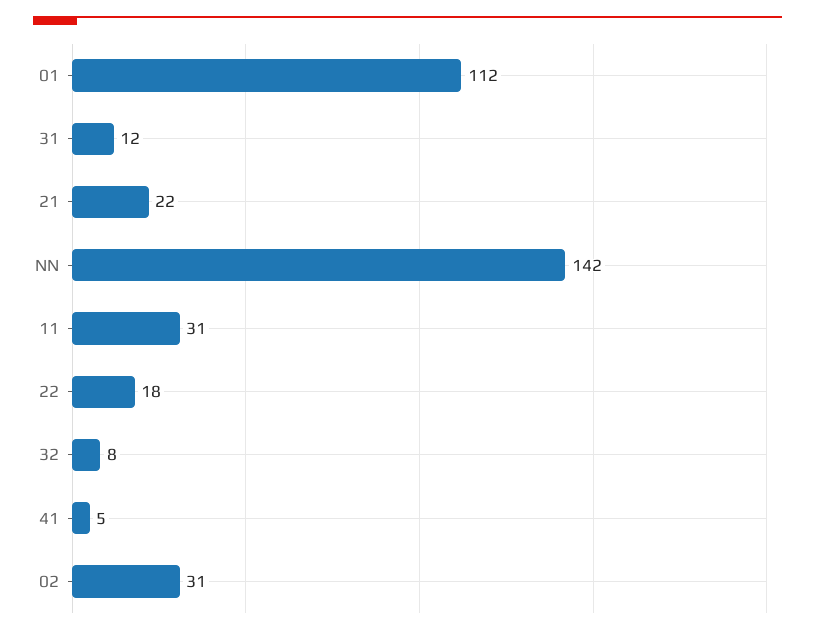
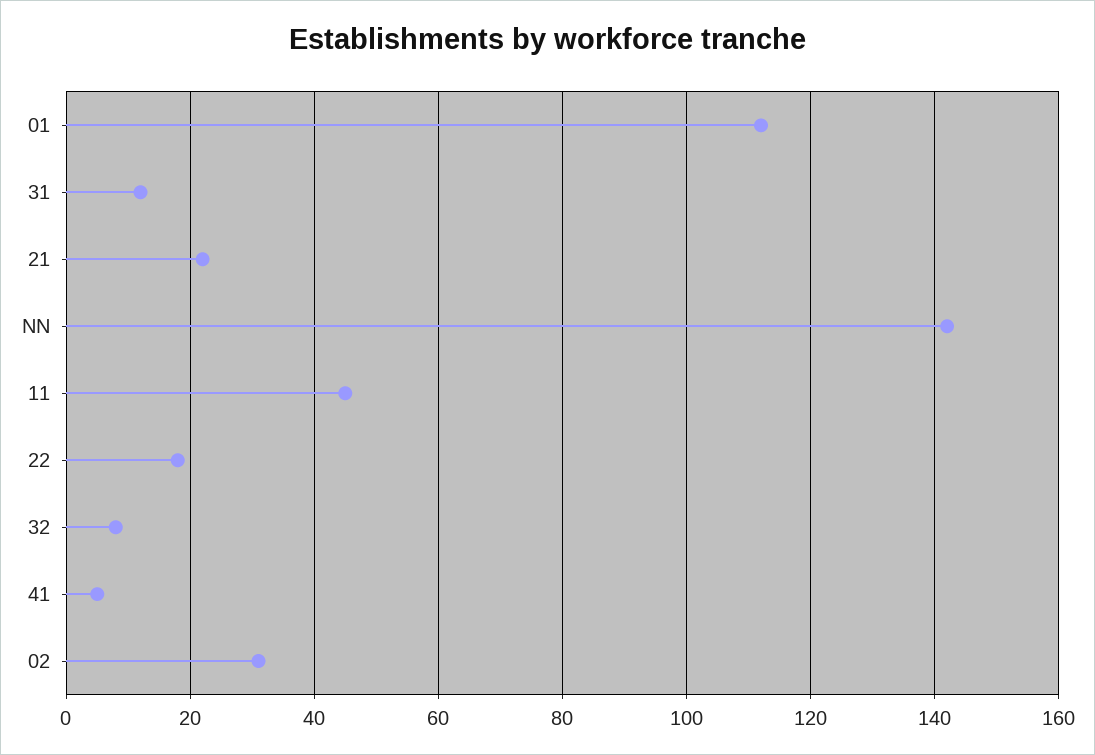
11: 31 -> 45

